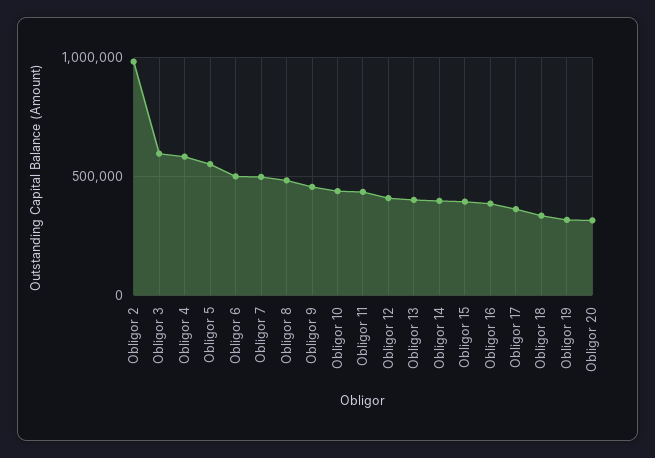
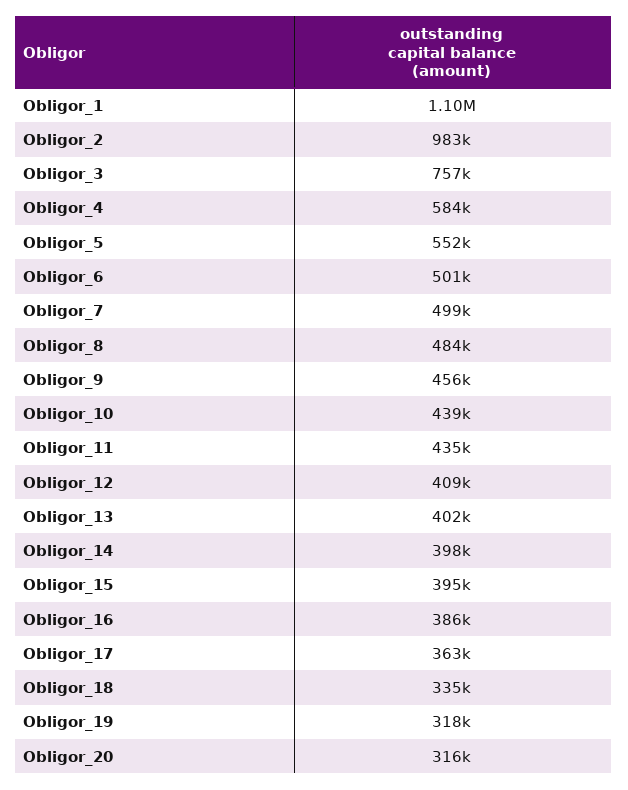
Obligor 3: 600000 -> 757000
Obligor_1: none -> 1100000

